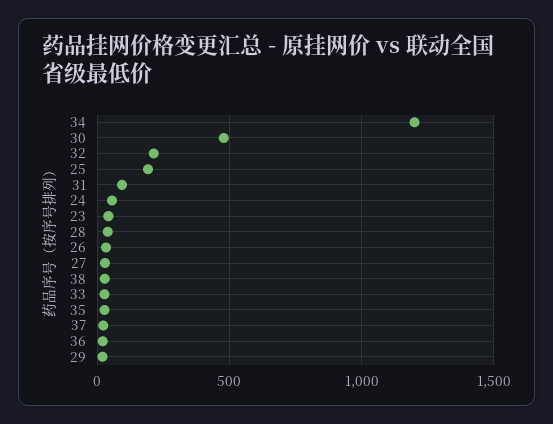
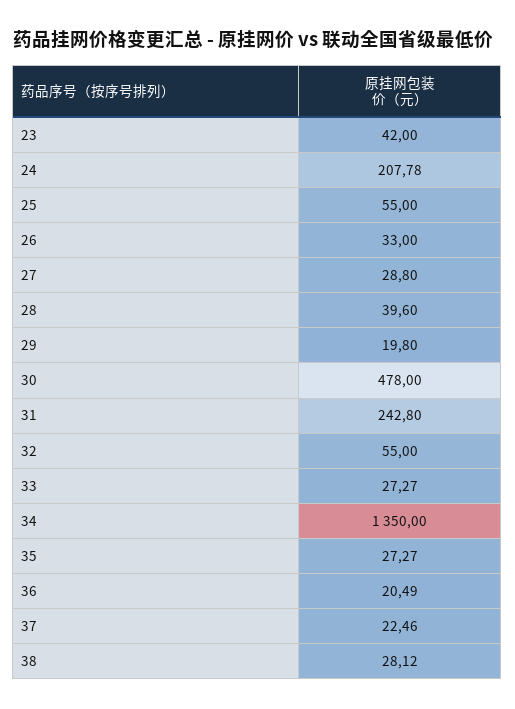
34: 1200 -> 1350
32: 200 -> 55
25: 200 -> 55
31: 100 -> 242.8
24: 50 -> 207.78

